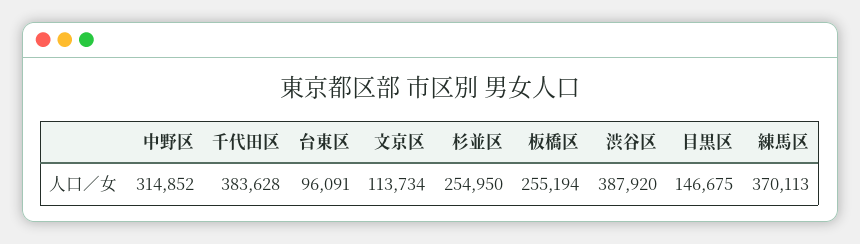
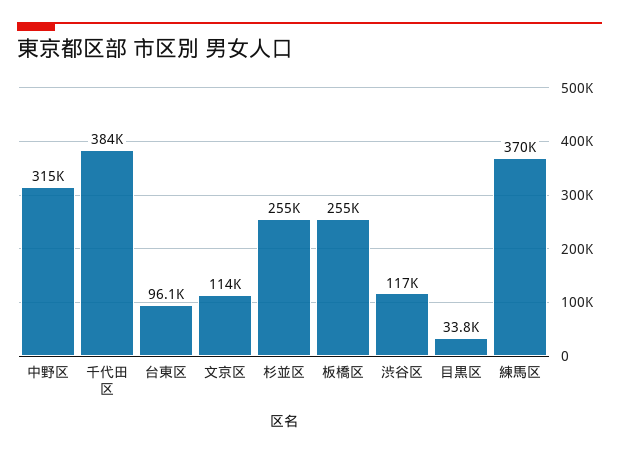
渋谷区: 387920 -> 117000
目黒区: 146675 -> 33800

